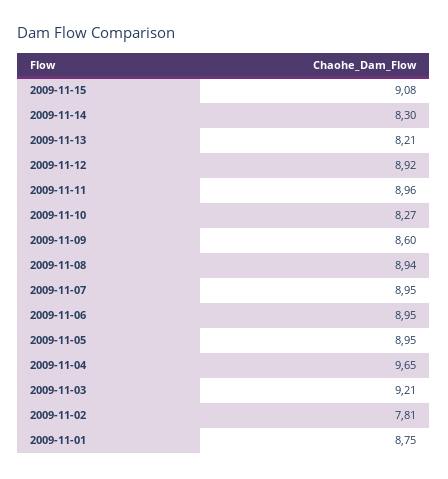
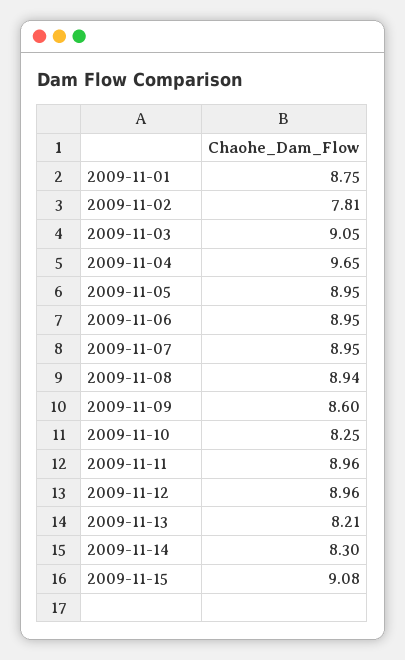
2009-11-12: 8.92 -> 8.96
2009-11-10: 8.27 -> 8.25
2009-11-03: 9.21 -> 9.05

